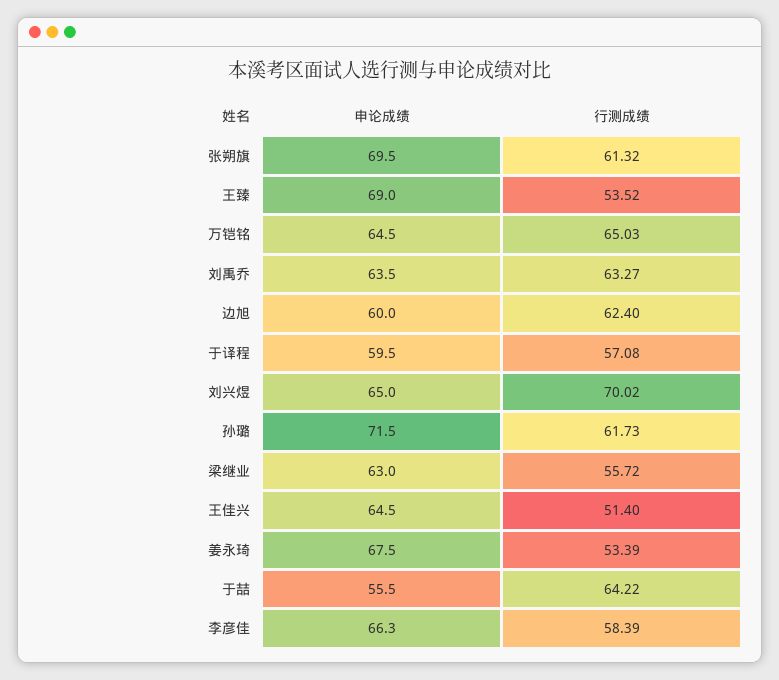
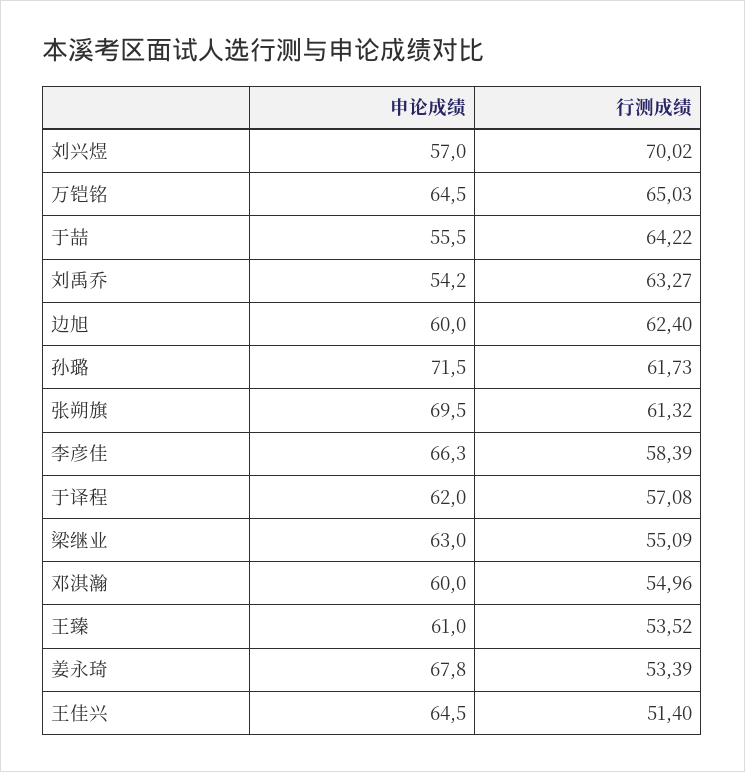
申论成绩, 王臻: 69 -> 61
申论成绩, 刘禹乔: 63.5 -> 54.2
申论成绩, 于译程: 59.5 -> 62
申论成绩, 刘兴煜: 65 -> 57
行测成绩, 梁继业: 55.72 -> 55.09
申论成绩, 姜永琦: 67.5 -> 67.8
申论成绩, 邓淇瀚: none -> 60
行测成绩, 邓淇瀚: none -> 54.96

